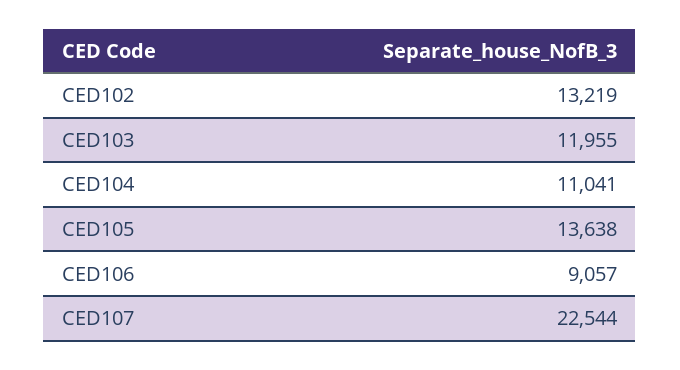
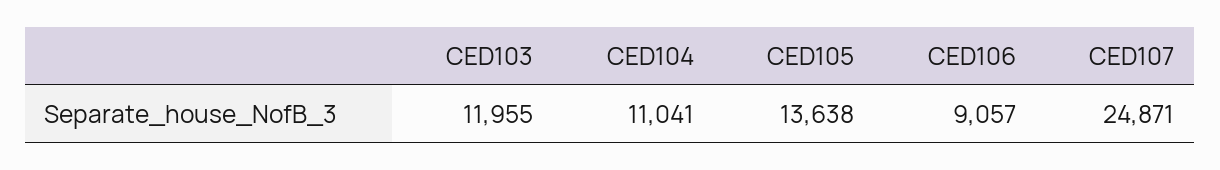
CED102: 13219 -> none
CED107: 22544 -> 24871

